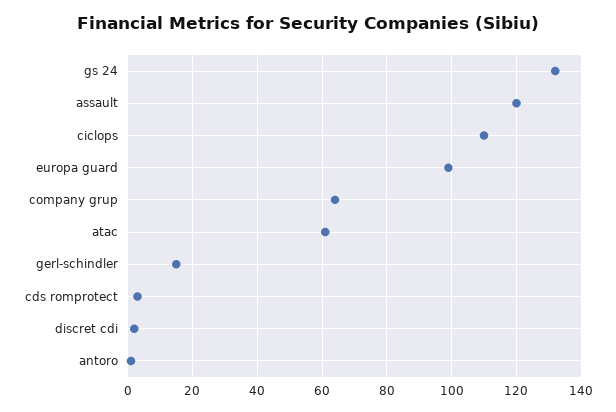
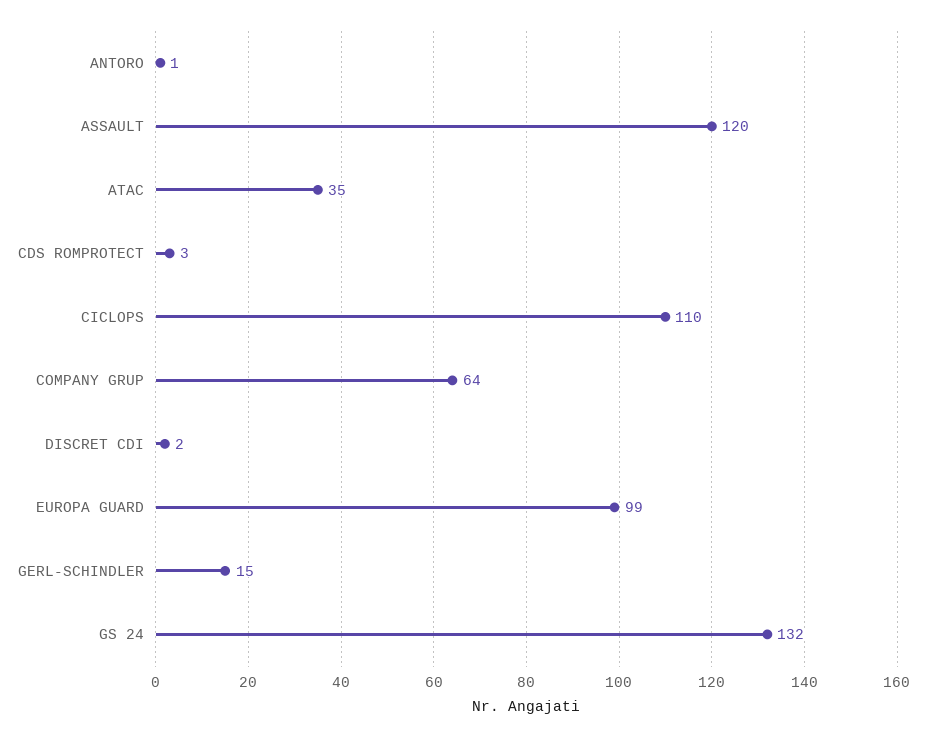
atac: 60 -> 35

